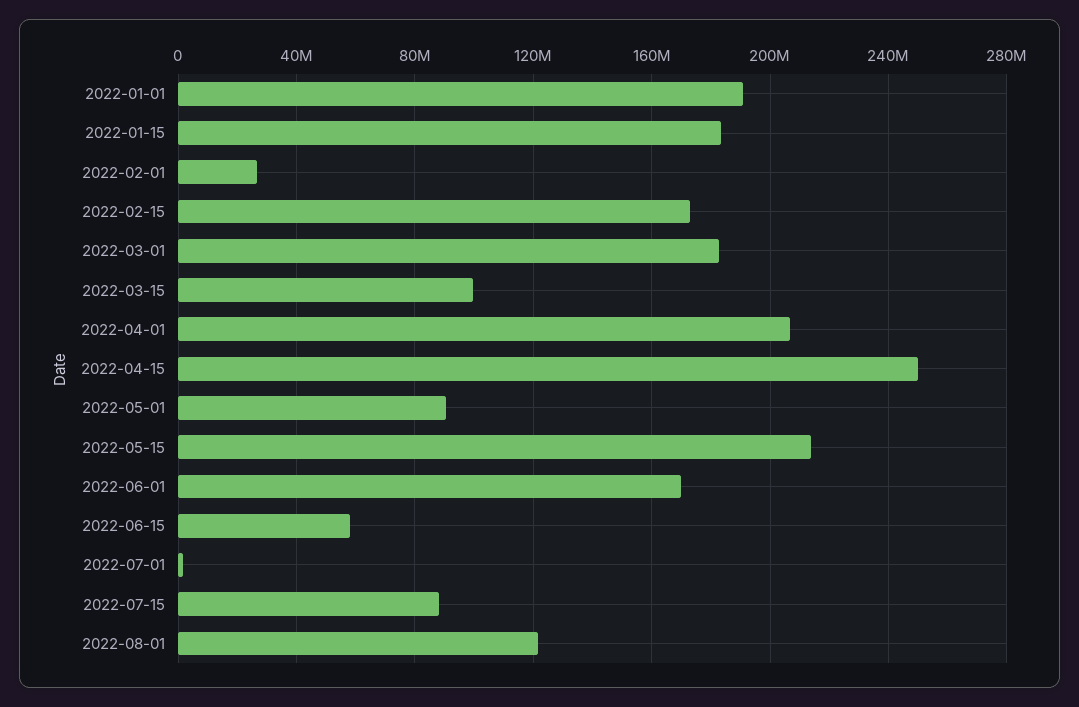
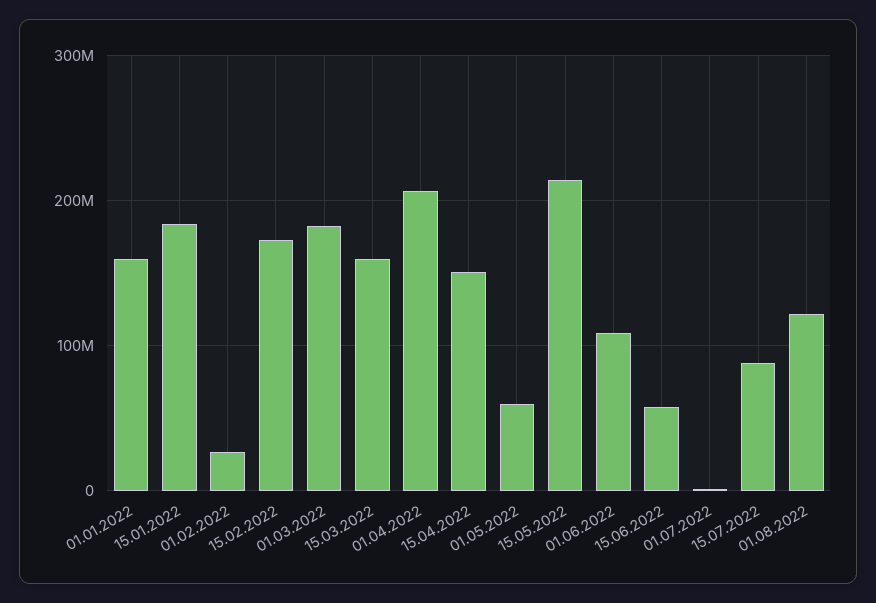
2022-01-01: 190000000 -> 160000000
2022-03-15: 100000000 -> 160000000
2022-04-15: 250000000 -> 150000000
2022-05-01: 90000000 -> 60000000
2022-06-01: 170000000 -> 110000000

